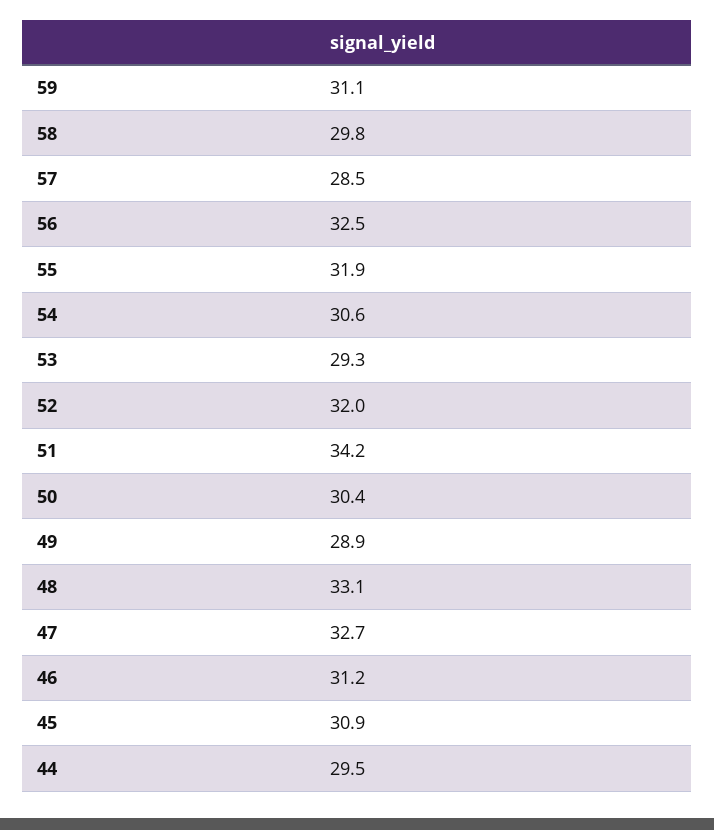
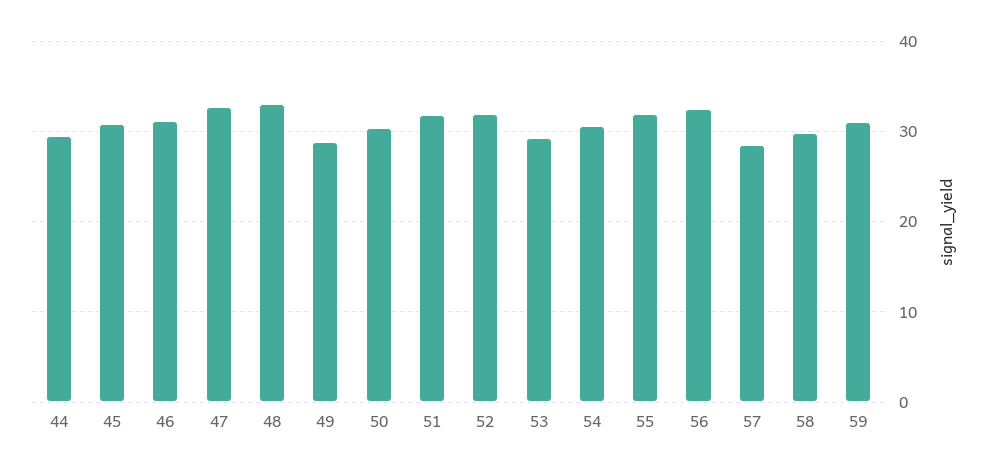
51: 34.2 -> 32

